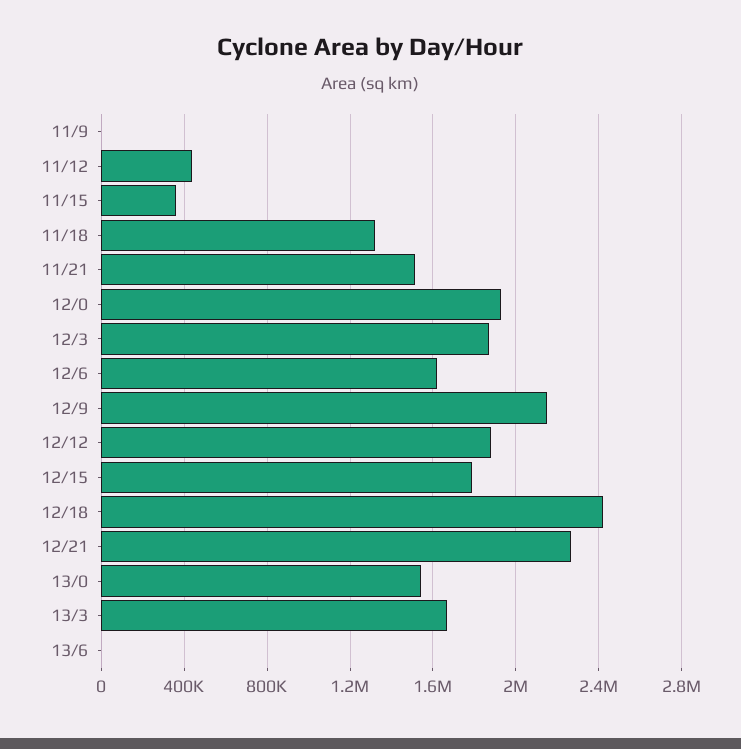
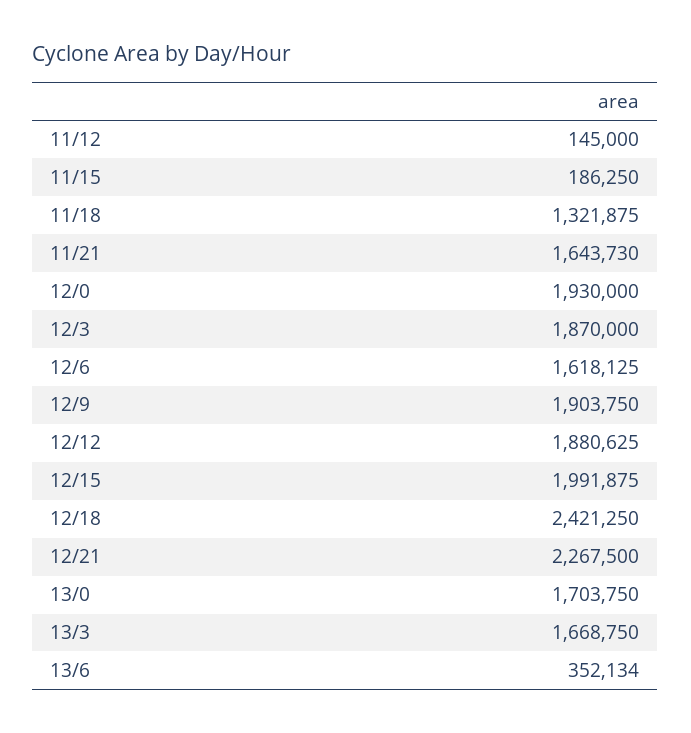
11/9: 0 -> none
11/12: 450000 -> 145000
11/15: 350000 -> 186250
11/21: 1500000 -> 1643730
12/9: 2150000 -> 1903750
12/15: 1800000 -> 1991875
13/0: 1550000 -> 1703750
13/6: 0 -> 352134

